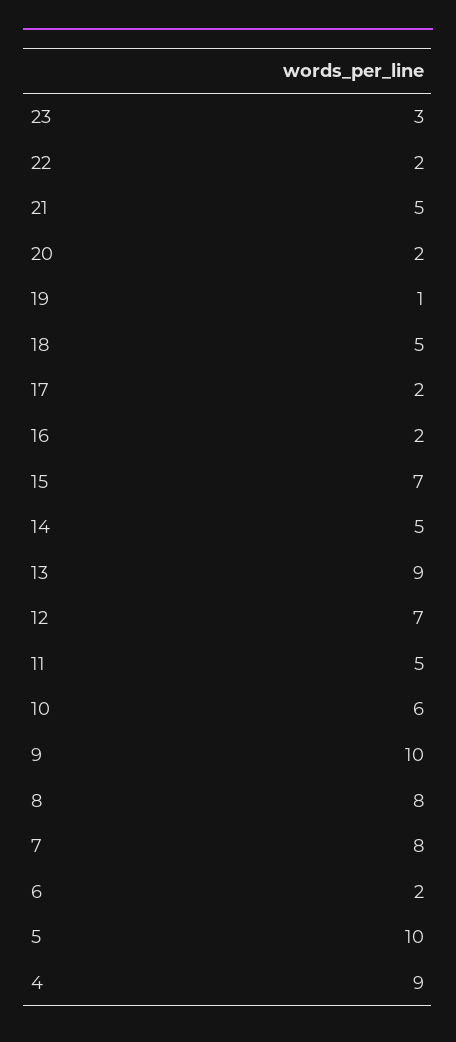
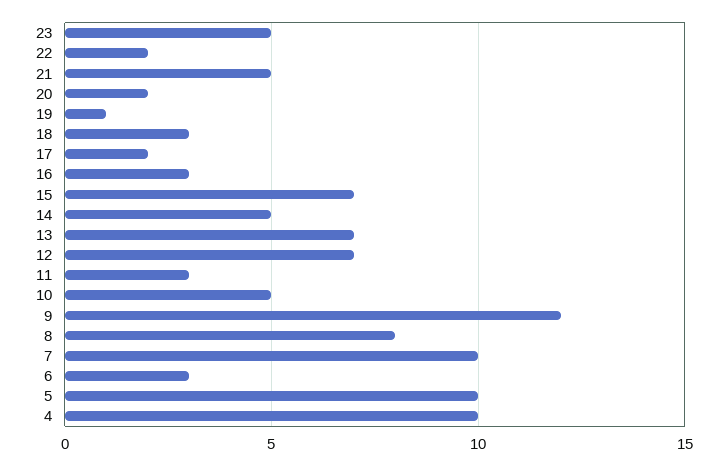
23: 3 -> 5
18: 5 -> 3
16: 2 -> 3
13: 9 -> 7
11: 5 -> 3
10: 6 -> 5
9: 10 -> 12
7: 8 -> 10
6: 2 -> 3
4: 9 -> 10

